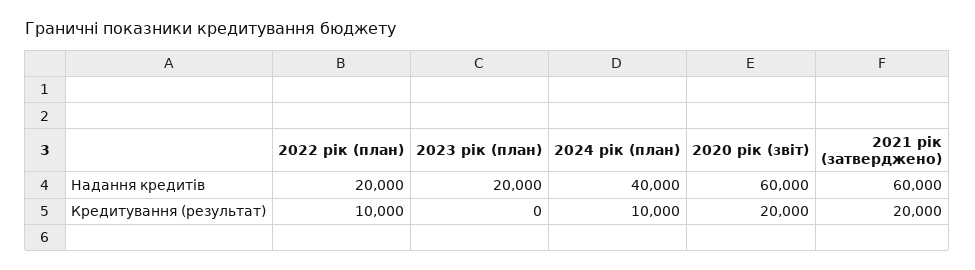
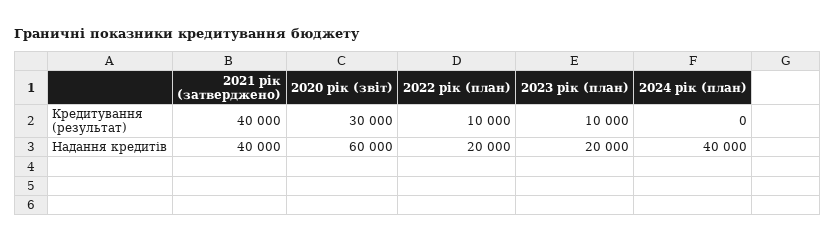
2021 рік (затверджено), Надання кредитів: 60000 -> 40000
2023 рік (план), Кредитування (результат): 0 -> 10000
2024 рік (план), Кредитування (результат): 10000 -> 0
2020 рік (звіт), Кредитування (результат): 20000 -> 30000
2021 рік (затверджено), Кредитування (результат): 20000 -> 40000

